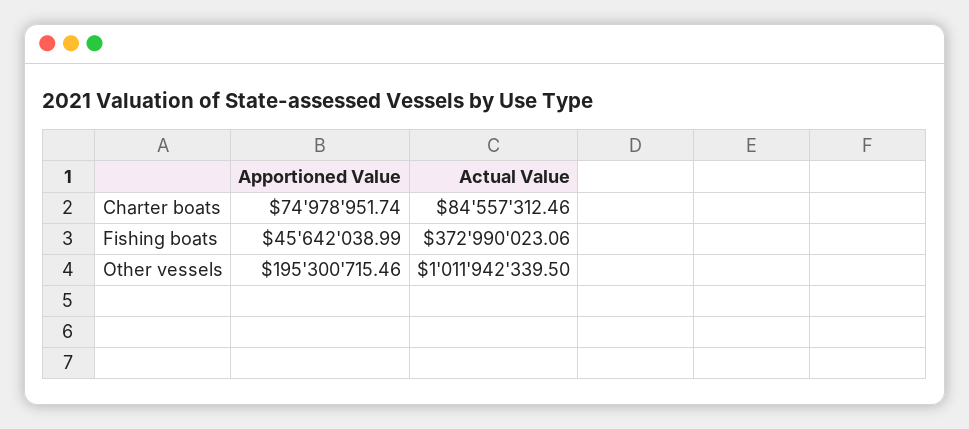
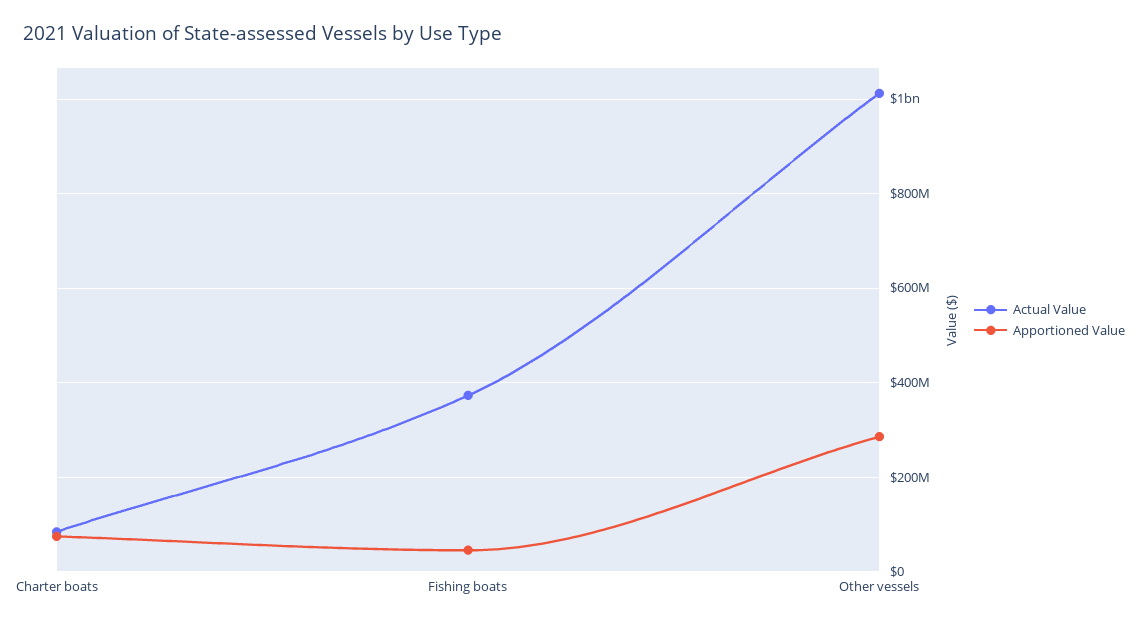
Apportioned Value, Other vessels: 195300715.46 -> 280000000

